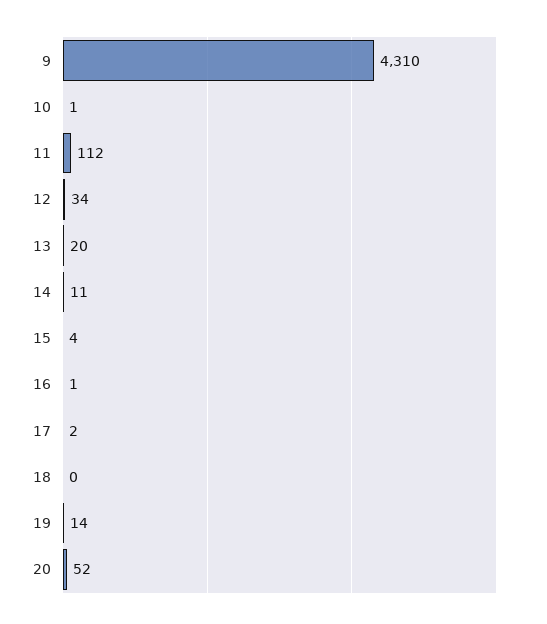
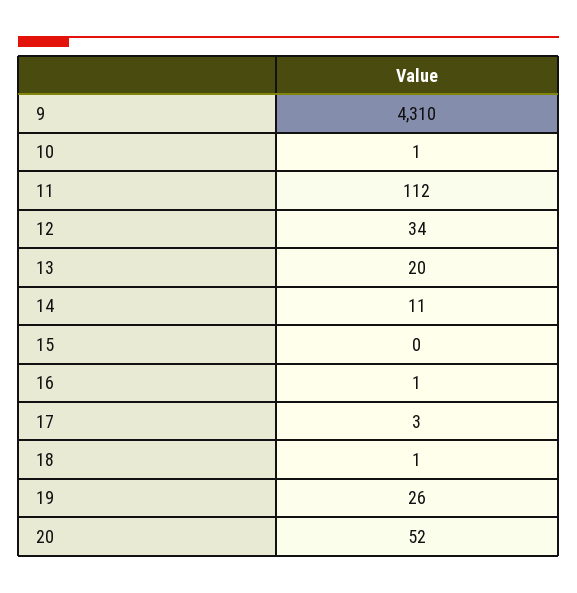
15: 4 -> 0
17: 2 -> 3
18: 0 -> 1
19: 14 -> 26

